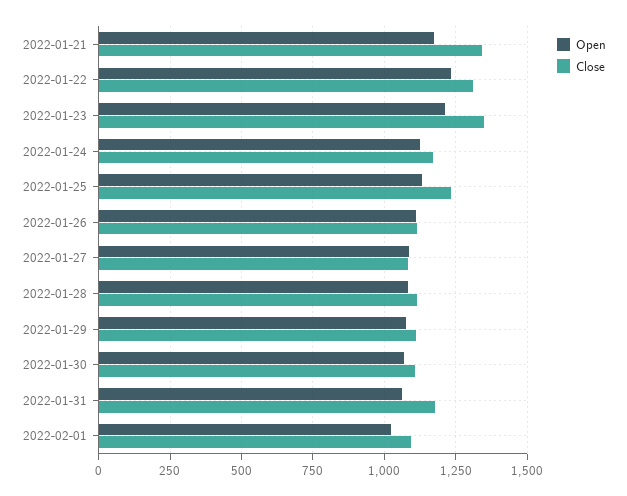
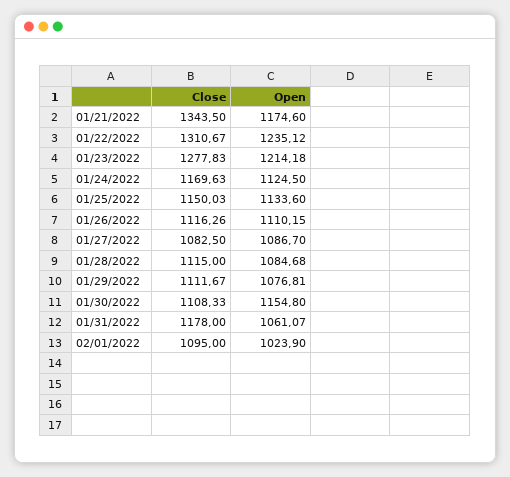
Close, 2022-01-23: 1350 -> 1277.83
Close, 2022-01-25: 1225 -> 1150.03
Open, 2022-01-30: 1075 -> 1154.8

